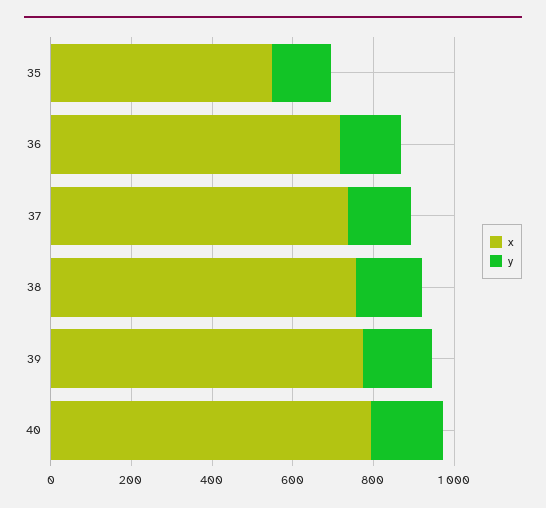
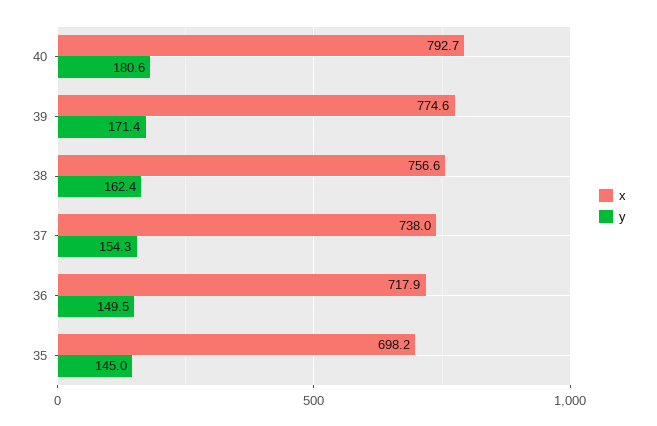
x, 35: 550 -> 698.2

